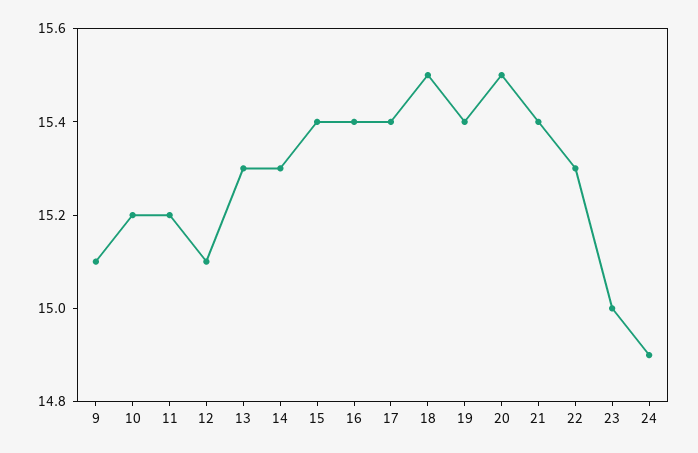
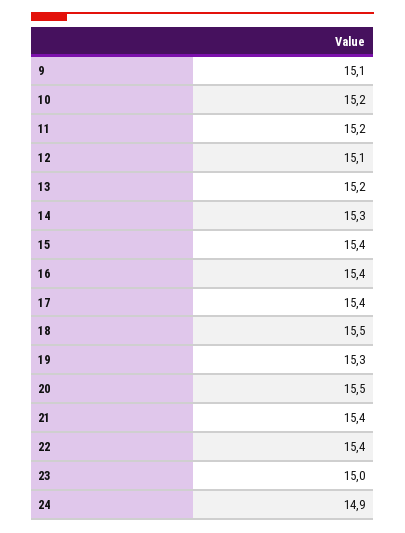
13: 15.3 -> 15.2
19: 15.4 -> 15.3
22: 15.3 -> 15.4

